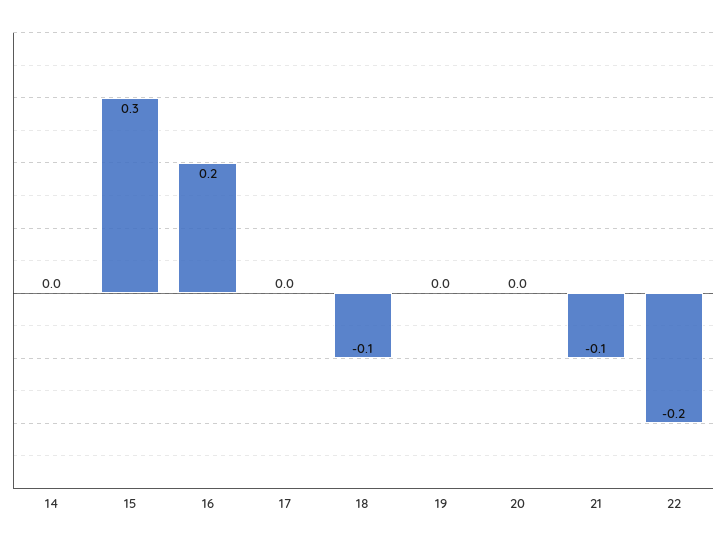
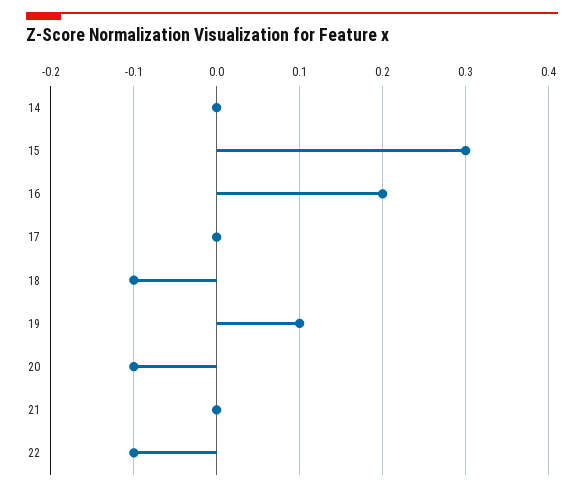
19: 0 -> 0.1
20: 0 -> -0.1
21: -0.1 -> 0
22: -0.2 -> -0.1

